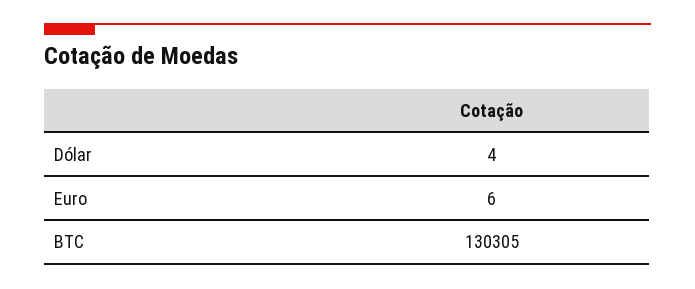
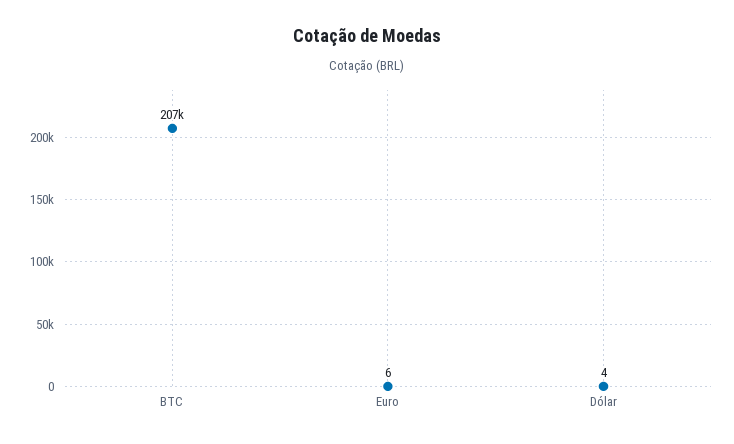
BTC: 130305 -> 207000

